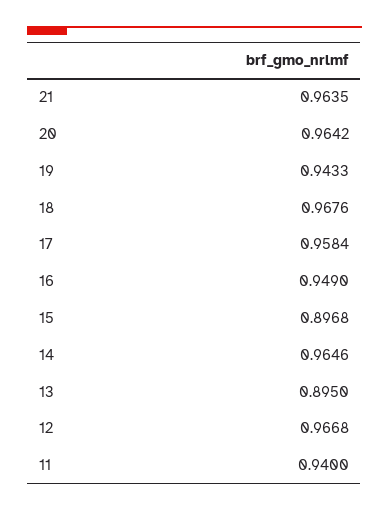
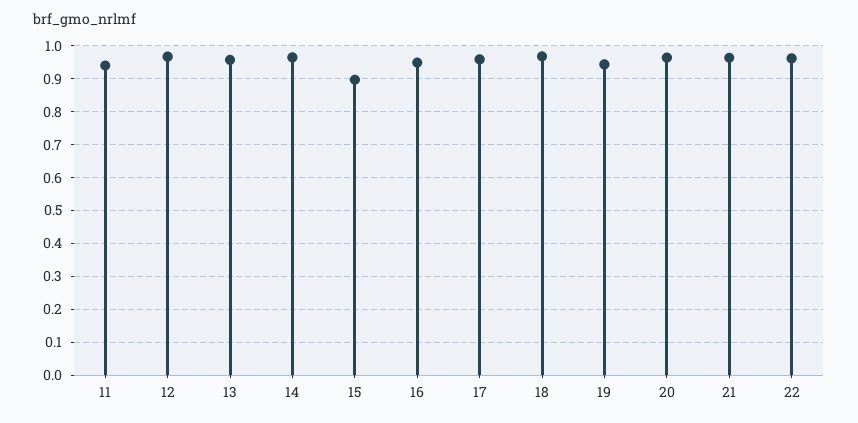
13: 0.895 -> 0.96
22: none -> 0.96

